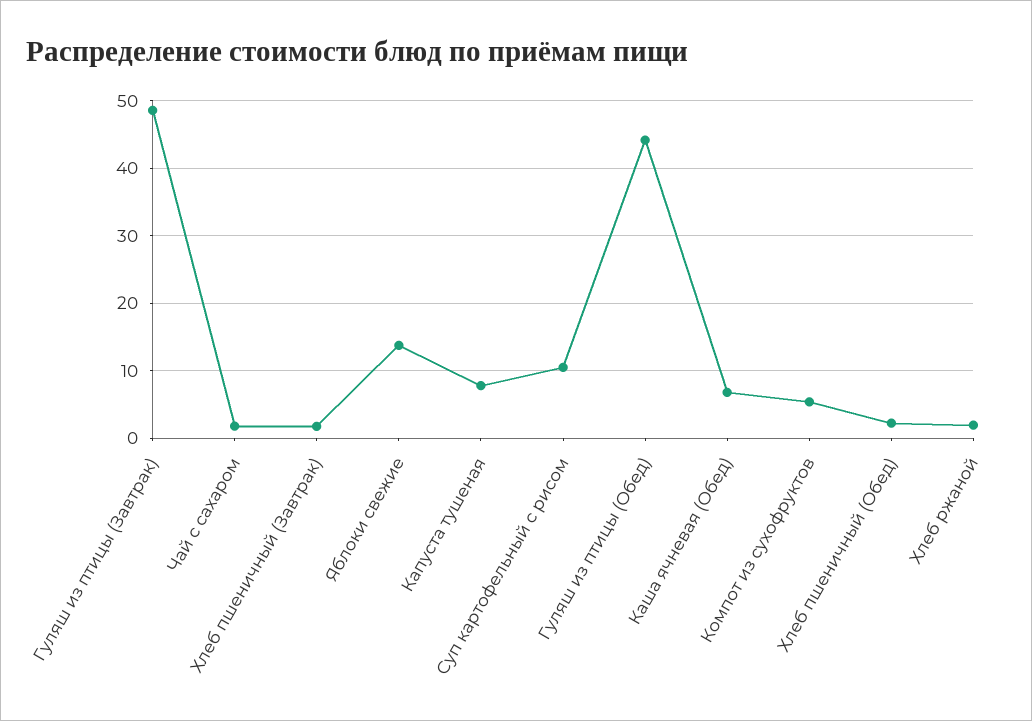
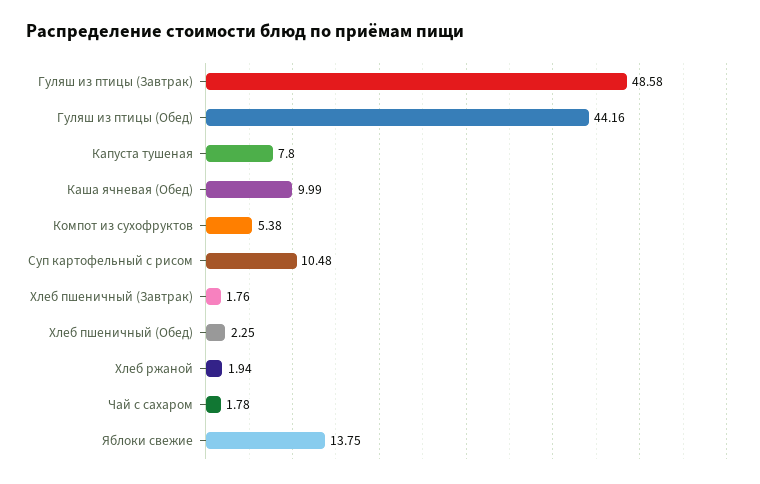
Каша ячневая (Обед): 7 -> 9.99

